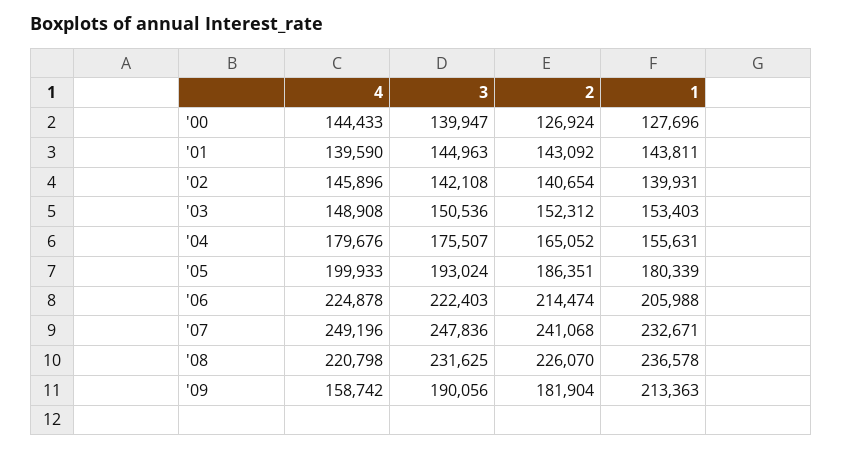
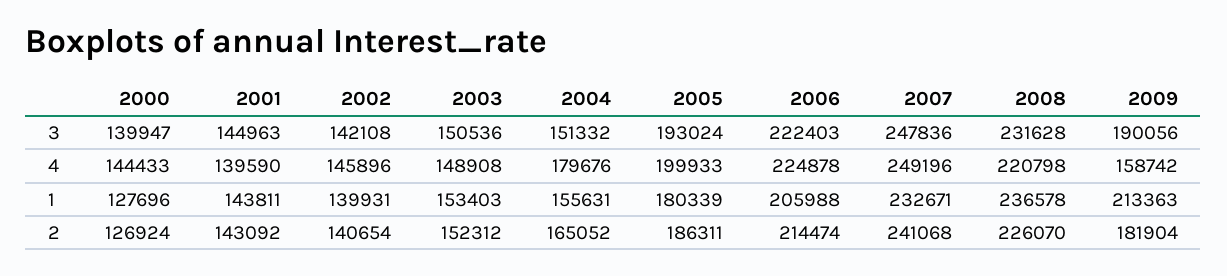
3, '04: 175507 -> 151332
2, '05: 186351 -> 186311
3, '08: 231625 -> 231628

